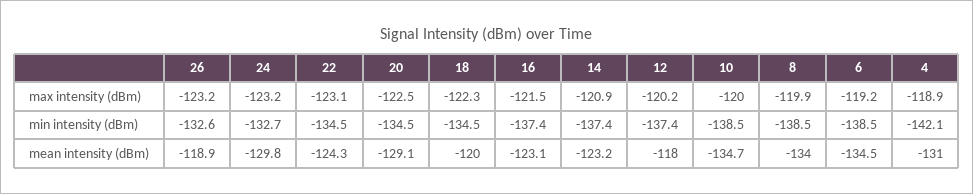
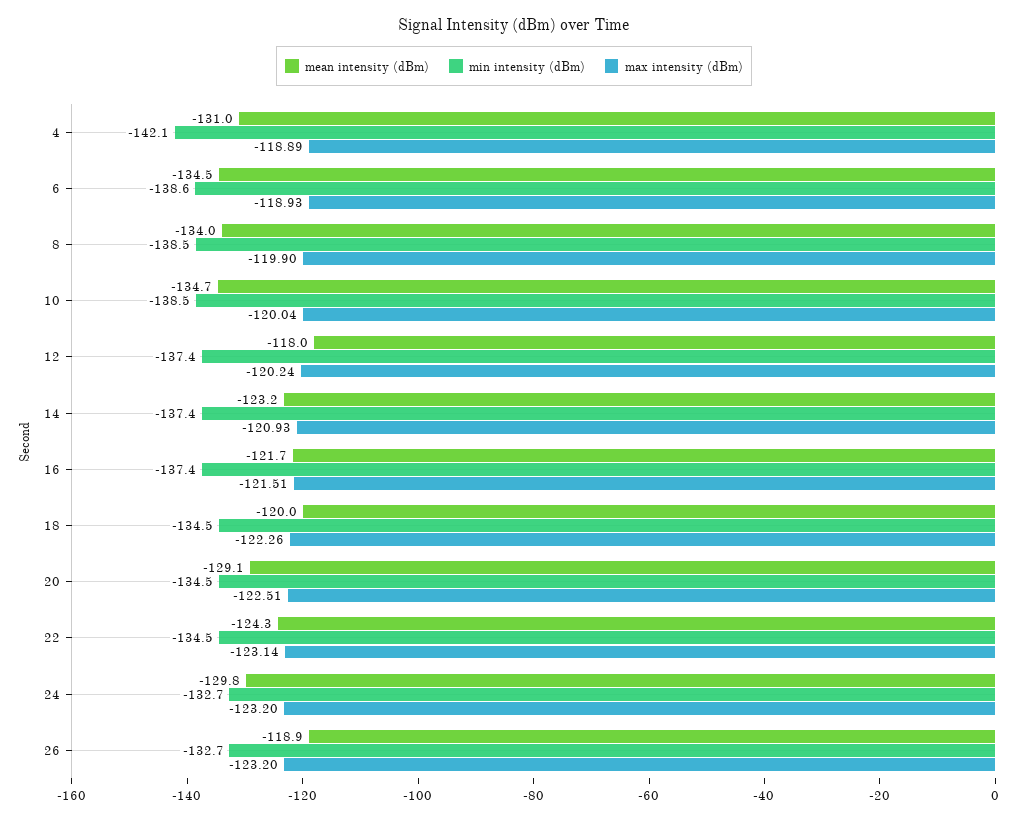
max intensity (dBm), 6: -119.2 -> -118.93
min intensity (dBm), 26: -132.6 -> -132.7
min intensity (dBm), 6: -138.5 -> -138.6
mean intensity (dBm), 16: -123.1 -> -121.7

